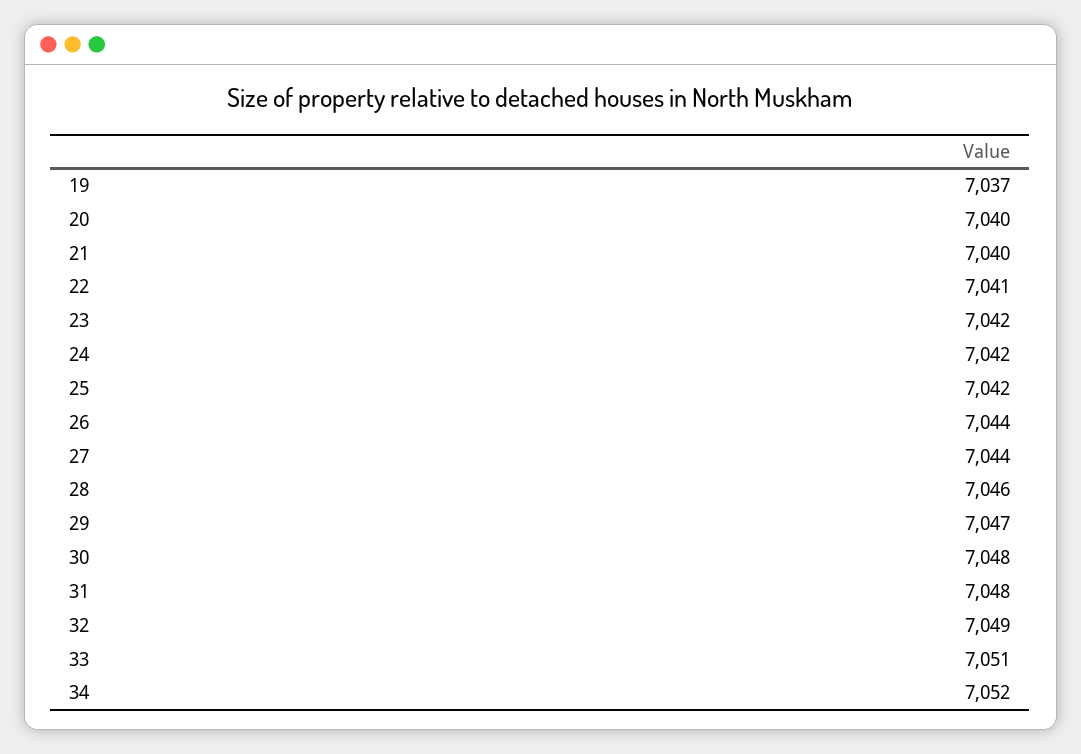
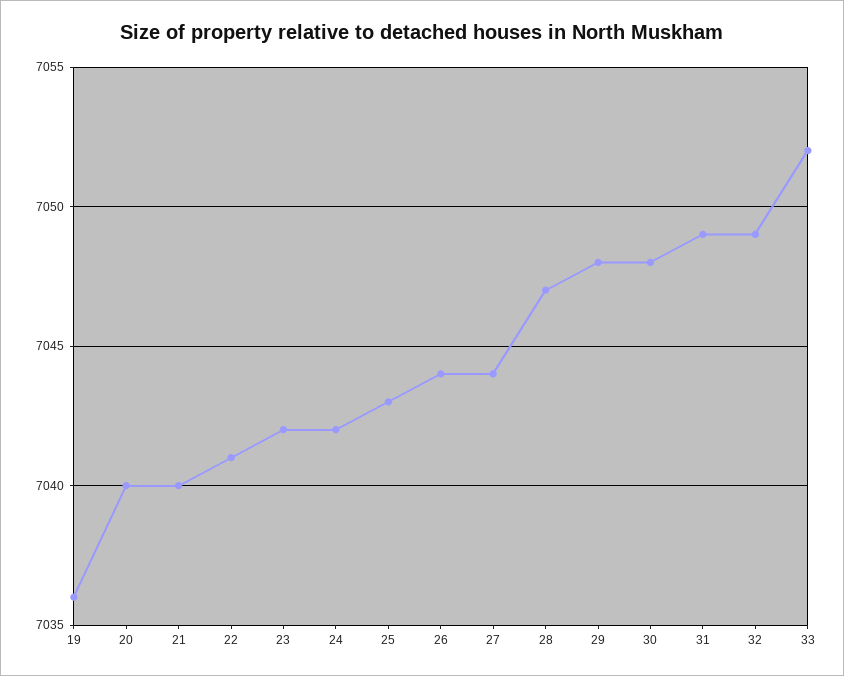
19: 7037 -> 7036
25: 7042 -> 7043
28: 7046 -> 7047
29: 7047 -> 7048
31: 7048 -> 7049
33: 7051 -> 7052
34: 7052 -> none

